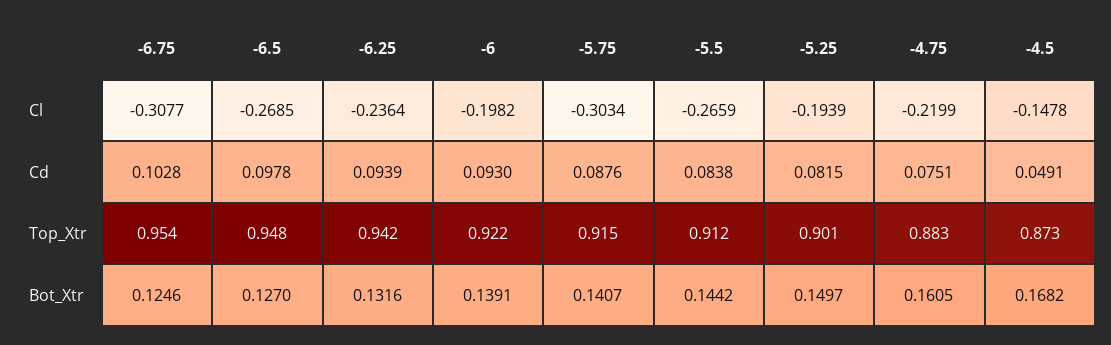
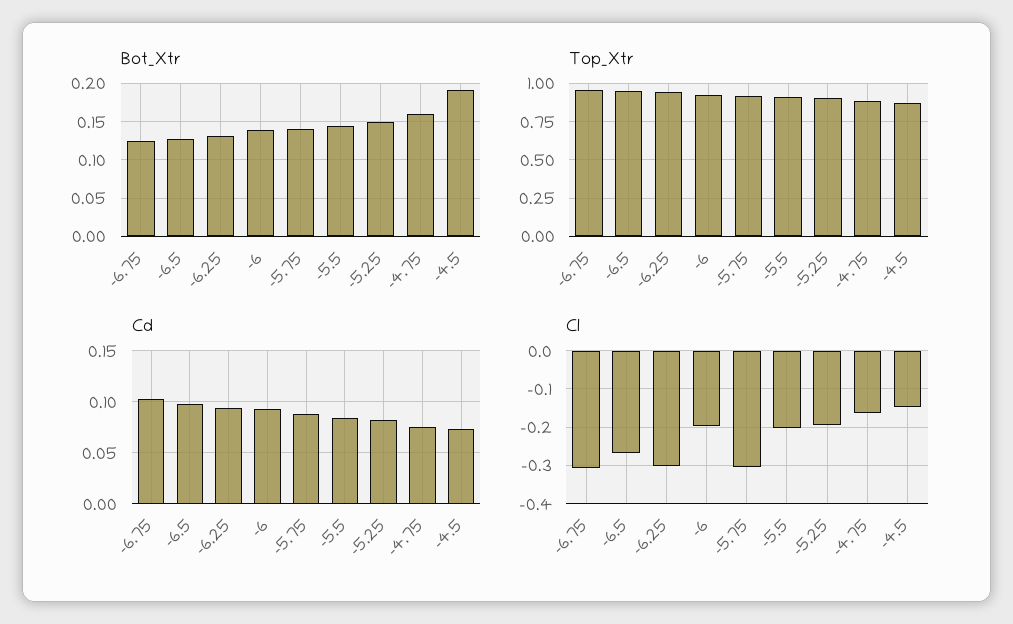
Cl, -6.25: -0.2364 -> -0.3
Cl, -5.5: -0.2659 -> -0.2
Cl, -4.75: -0.2199 -> -0.16
Cd, -4.5: 0.0491 -> 0.07
Bot_Xtr, -4.5: 0.1682 -> 0.19

